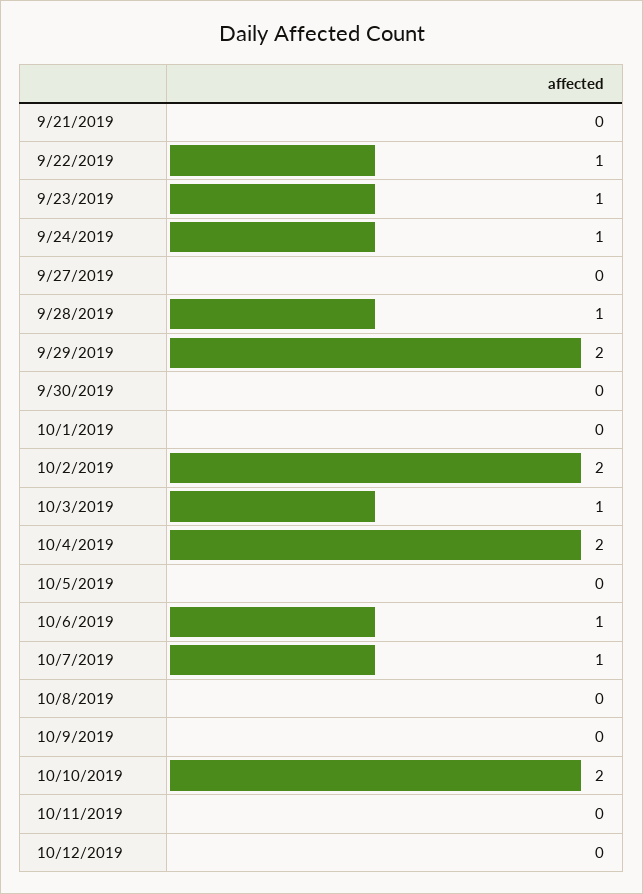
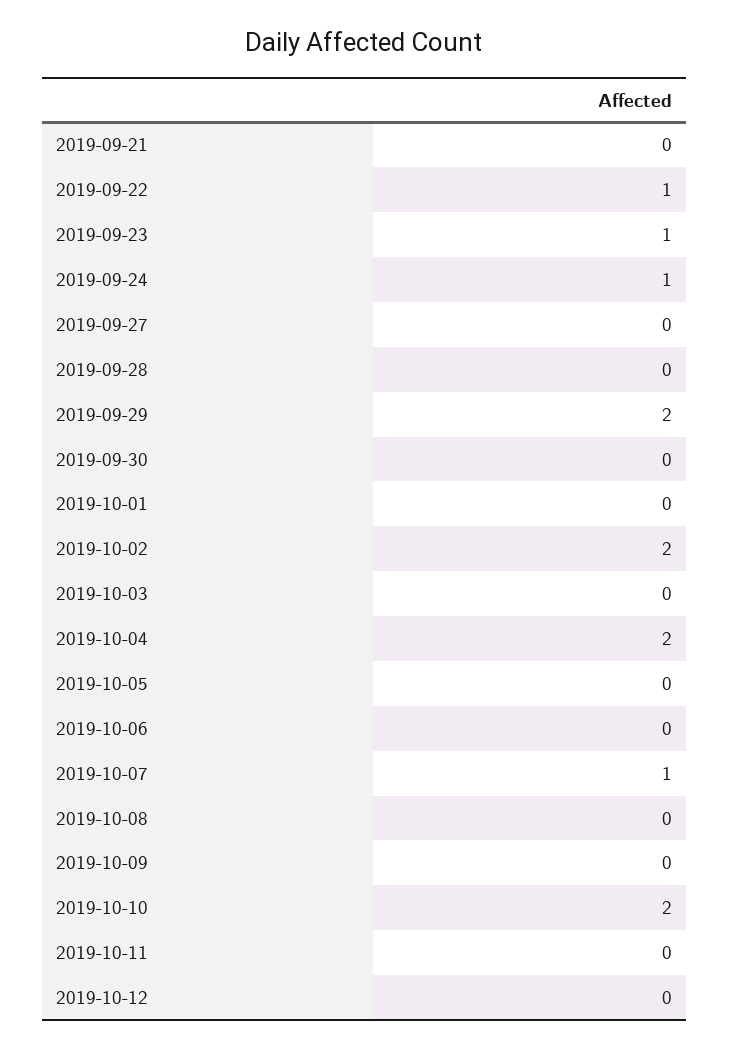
9/28/2019: 1 -> 0
10/3/2019: 1 -> 0
10/6/2019: 1 -> 0

